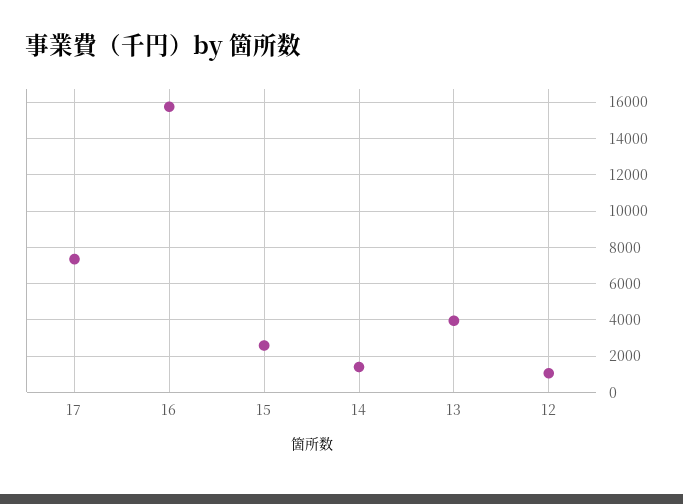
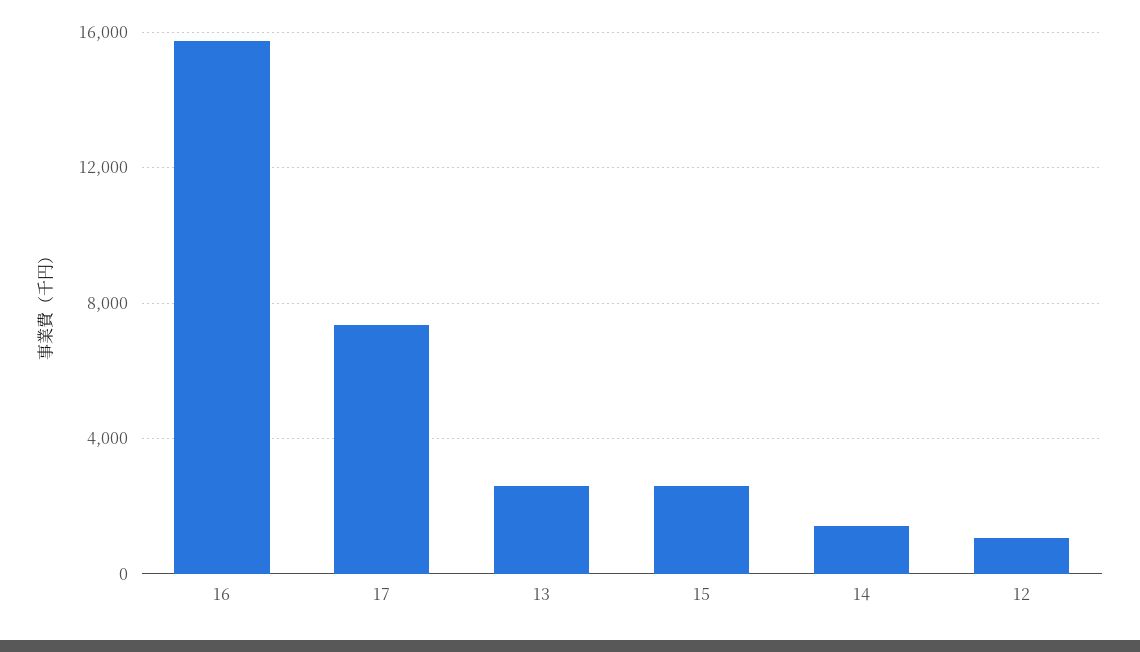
13: 4000 -> 2500

